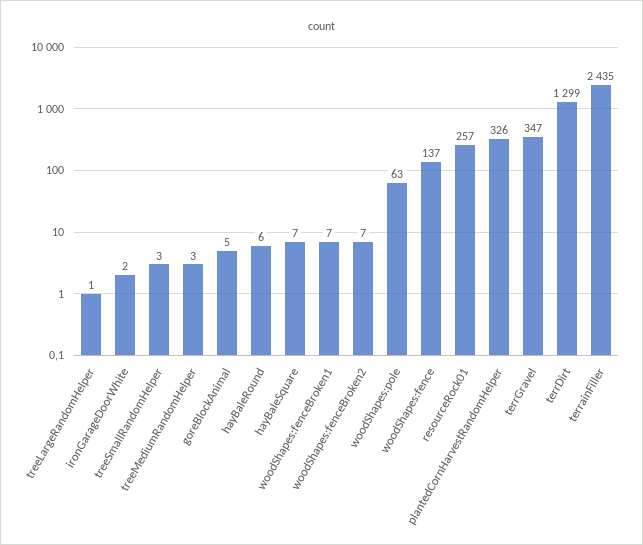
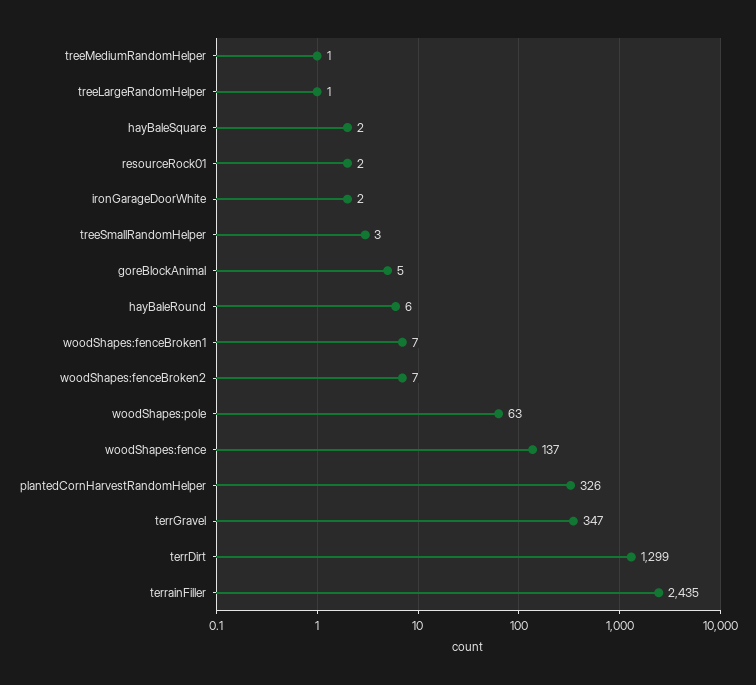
treeMediumRandomHelper: 3 -> 1
hayBaleSquare: 7 -> 2
resourceRock01: 257 -> 2

